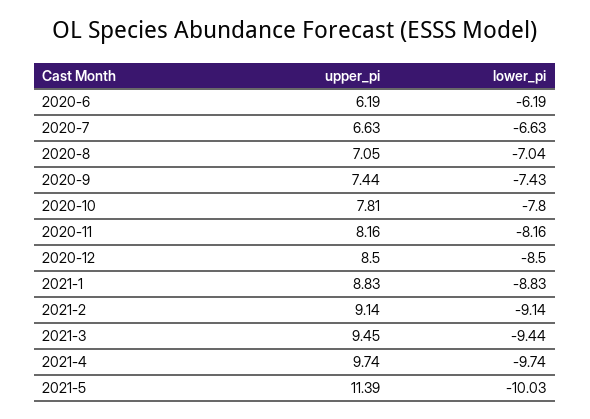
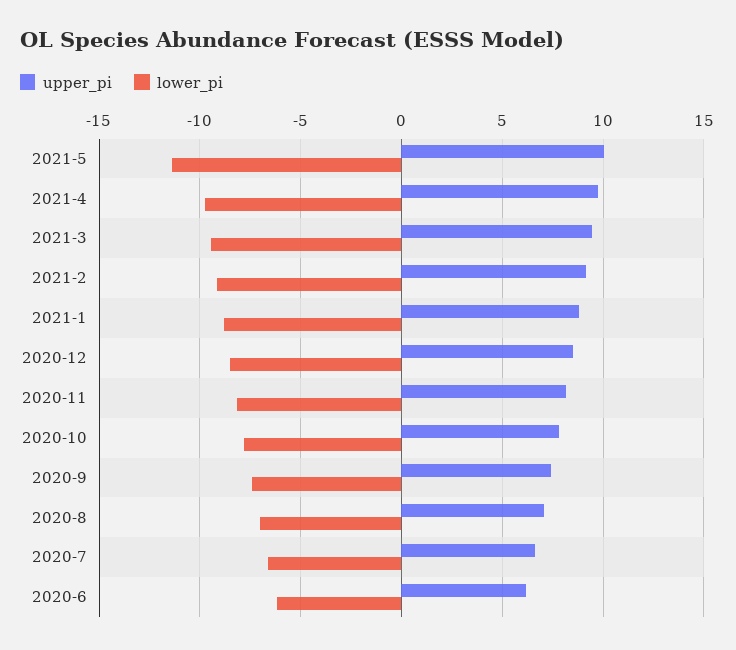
upper_pi, 2021-5: 11.39 -> 10
lower_pi, 2021-5: -10.03 -> -11.5

